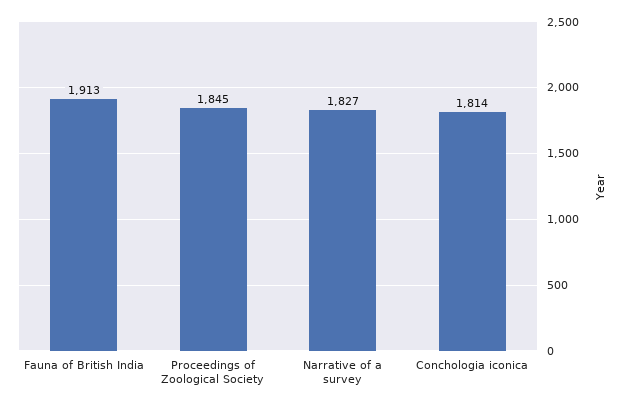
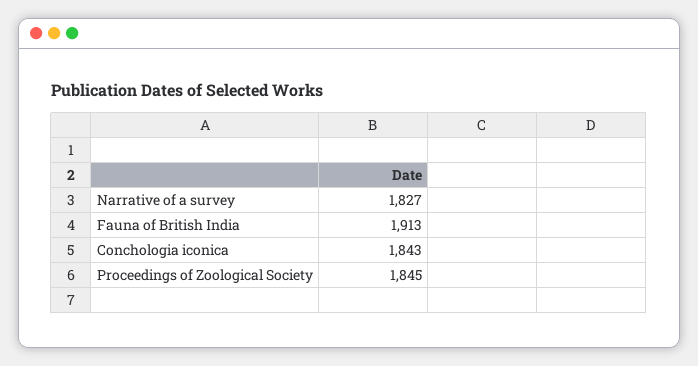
Conchologia iconica: 1814 -> 1843

